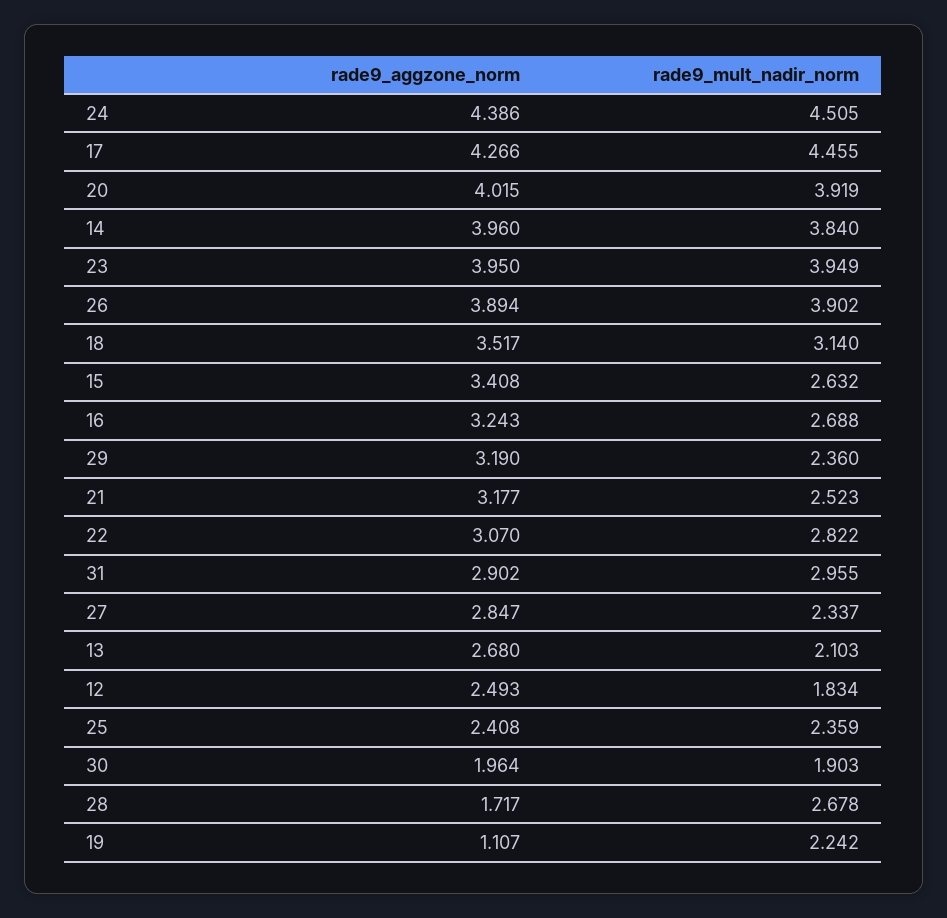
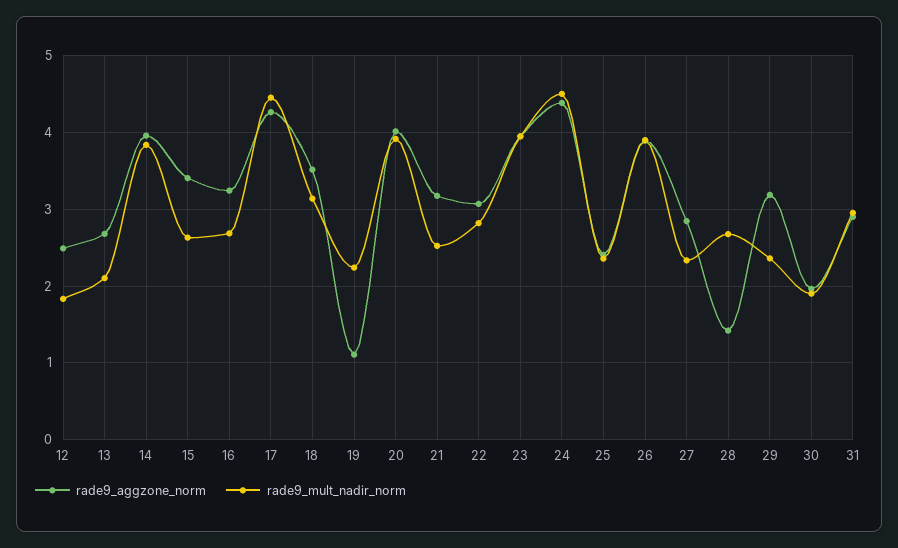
rade9_aggzone_norm, 28: 1.717 -> 1.4

